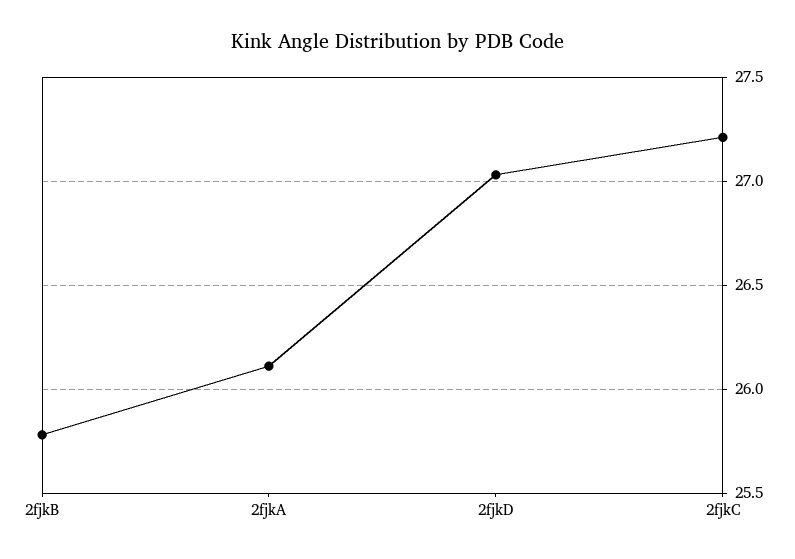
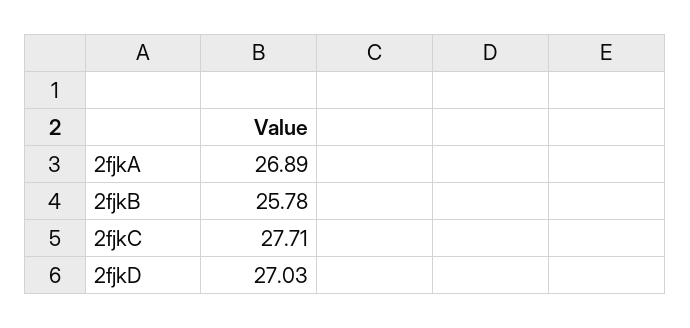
2fjkA: 26.1 -> 26.89
2fjkC: 27.2 -> 27.71

